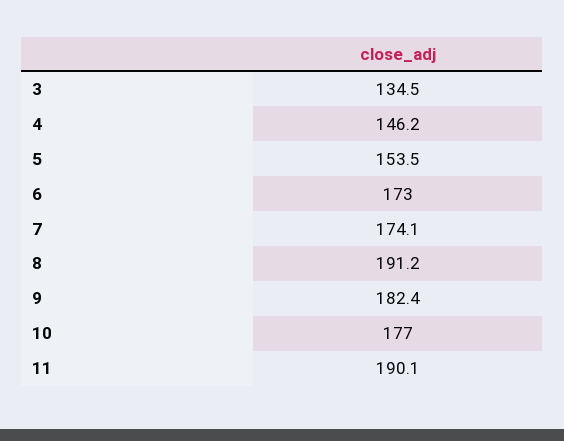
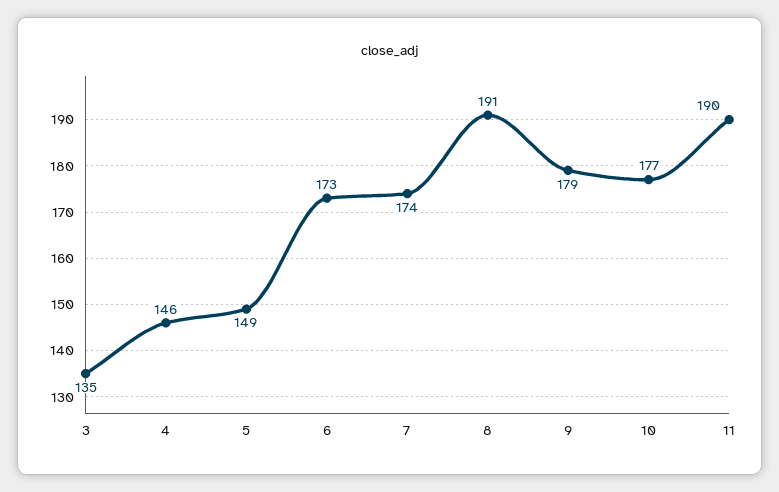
5: 153.5 -> 149
9: 182.4 -> 179

